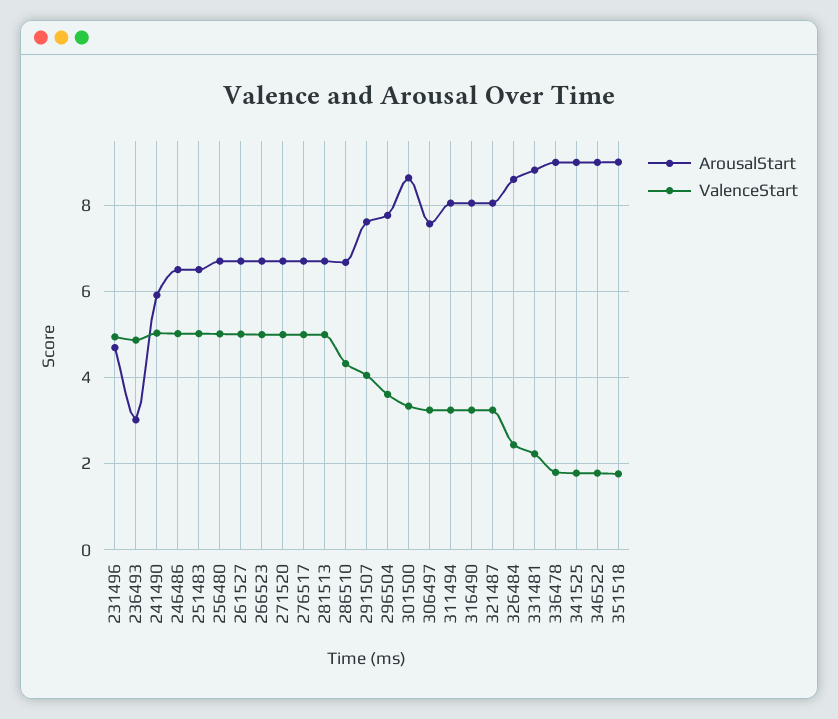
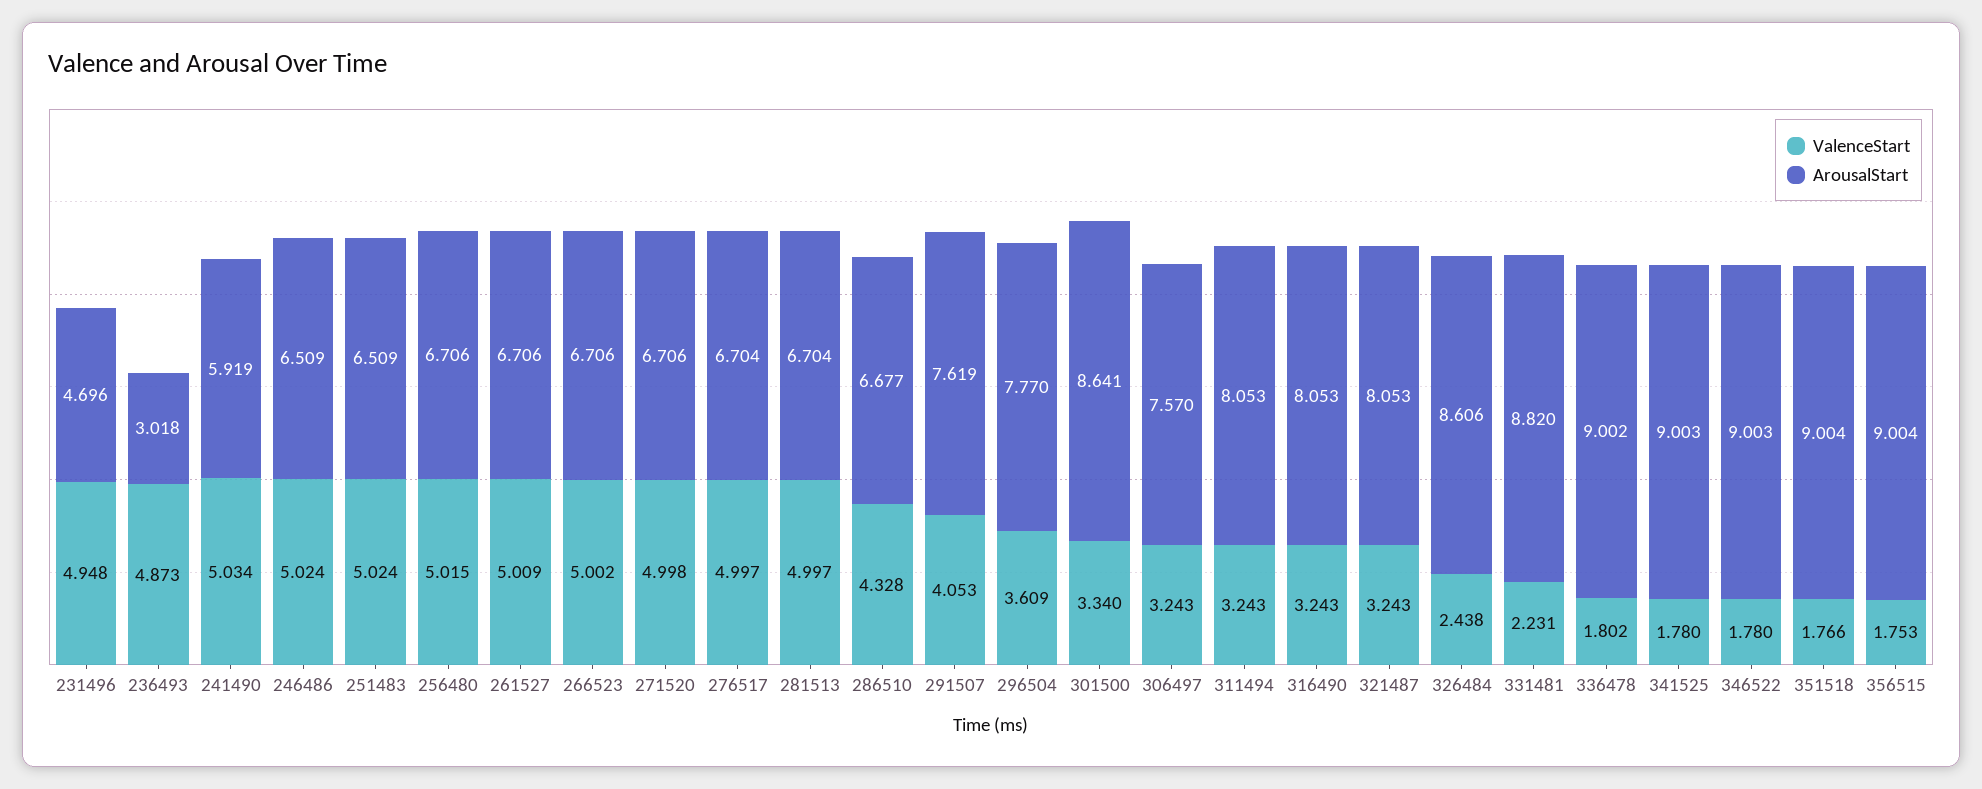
ValenceStart, 356515: none -> 1.753
ArousalStart, 356515: none -> 9.004

